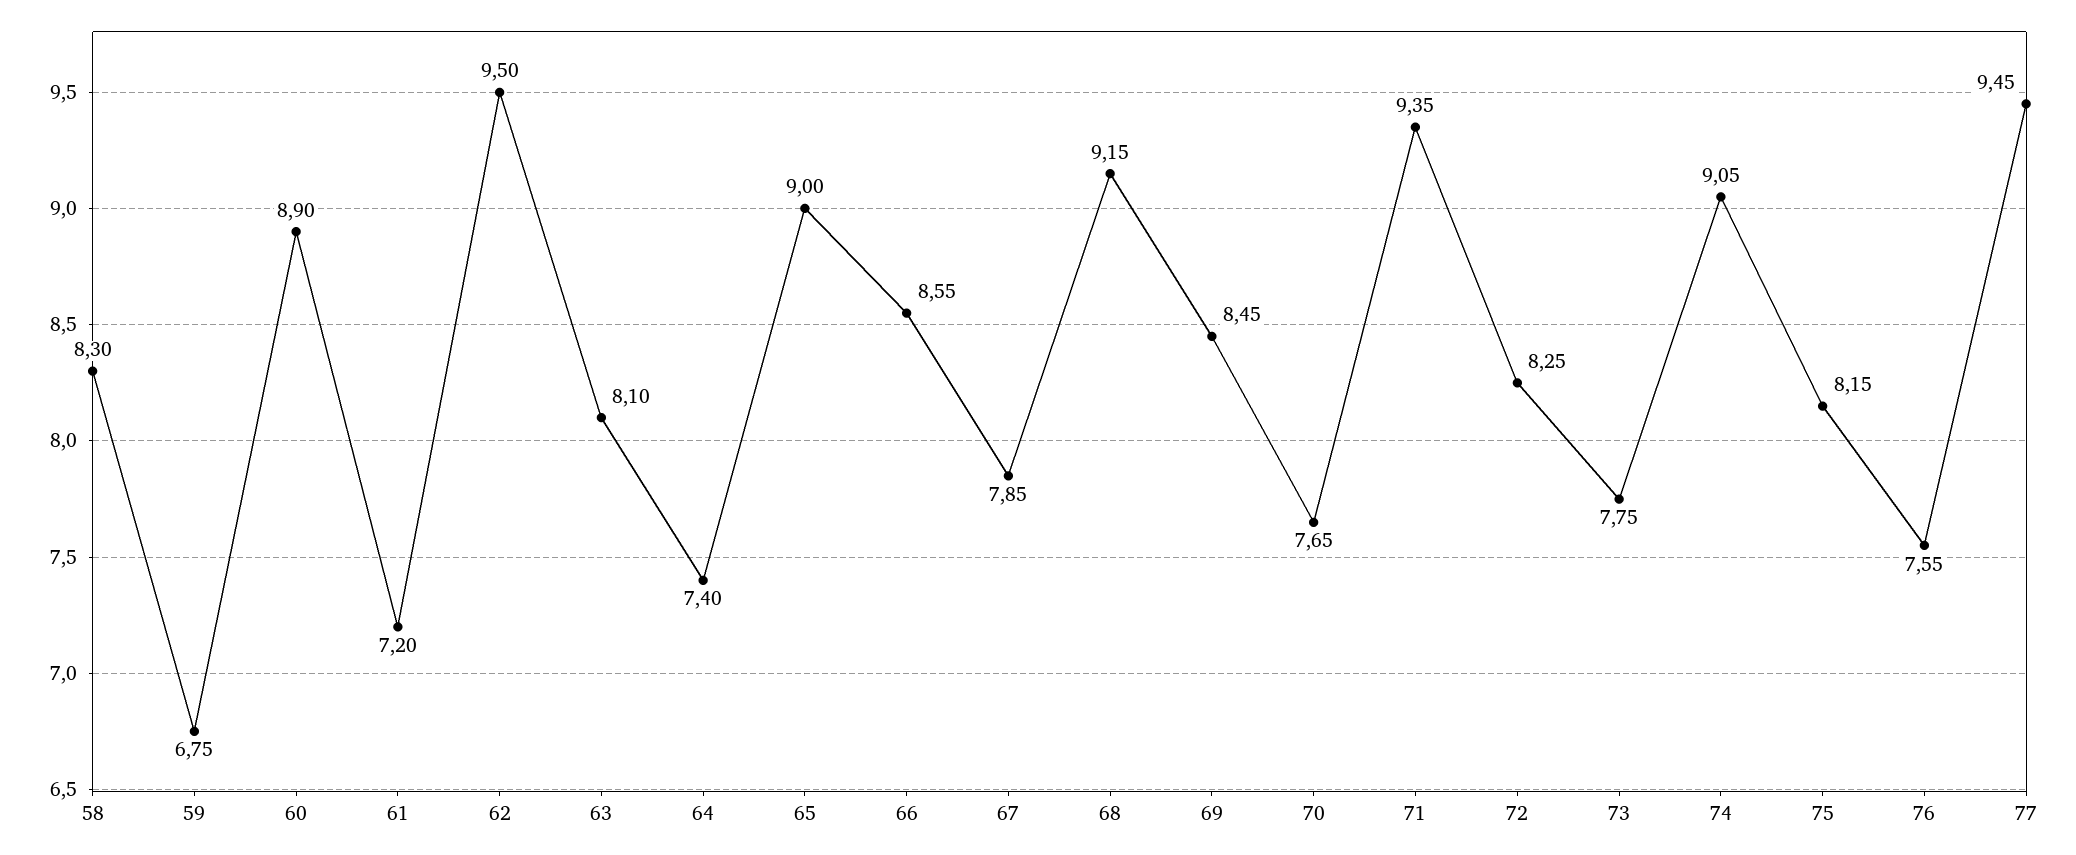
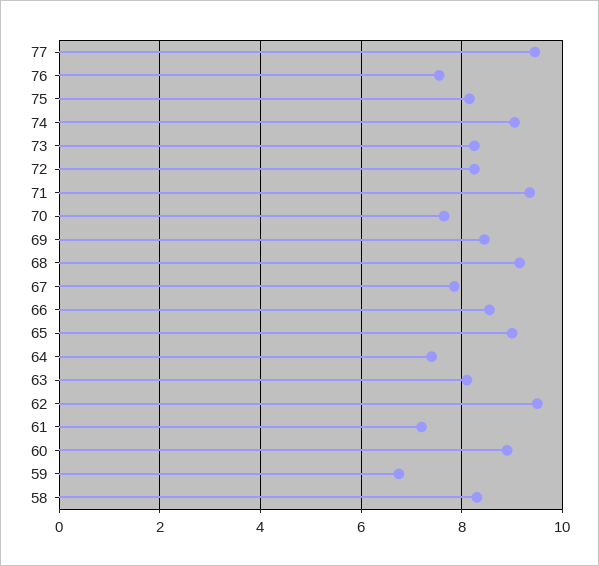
73: 7.75 -> 8.2

